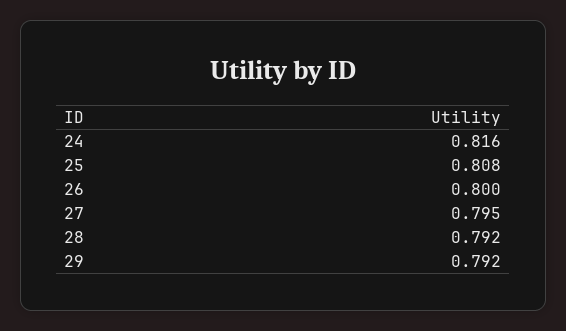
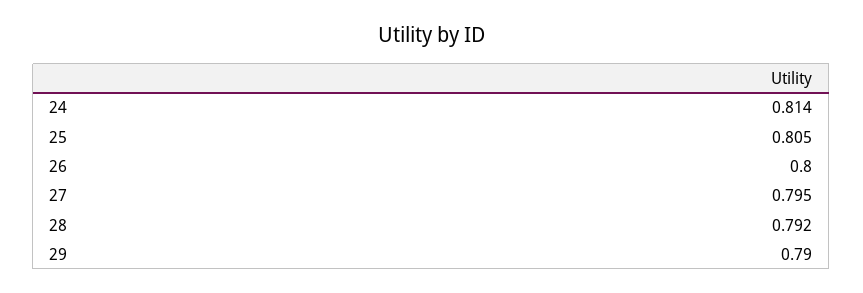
24: 0.816 -> 0.814
25: 0.808 -> 0.805
29: 0.792 -> 0.79

